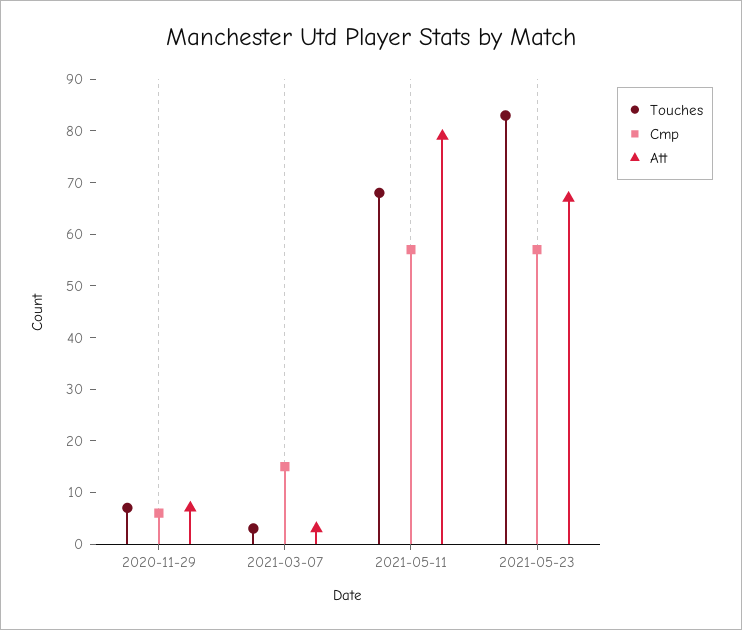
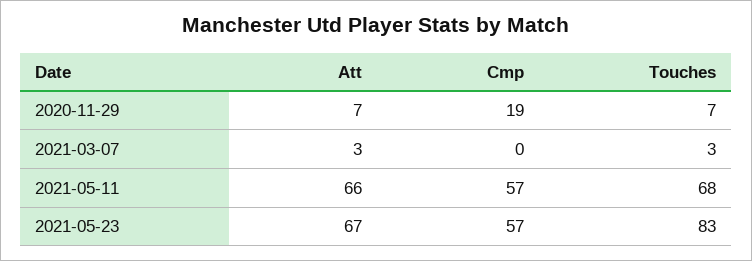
Cmp, 2020-11-29: 5 -> 19
Cmp, 2021-03-07: 15 -> 0
Att, 2021-05-11: 80 -> 66

